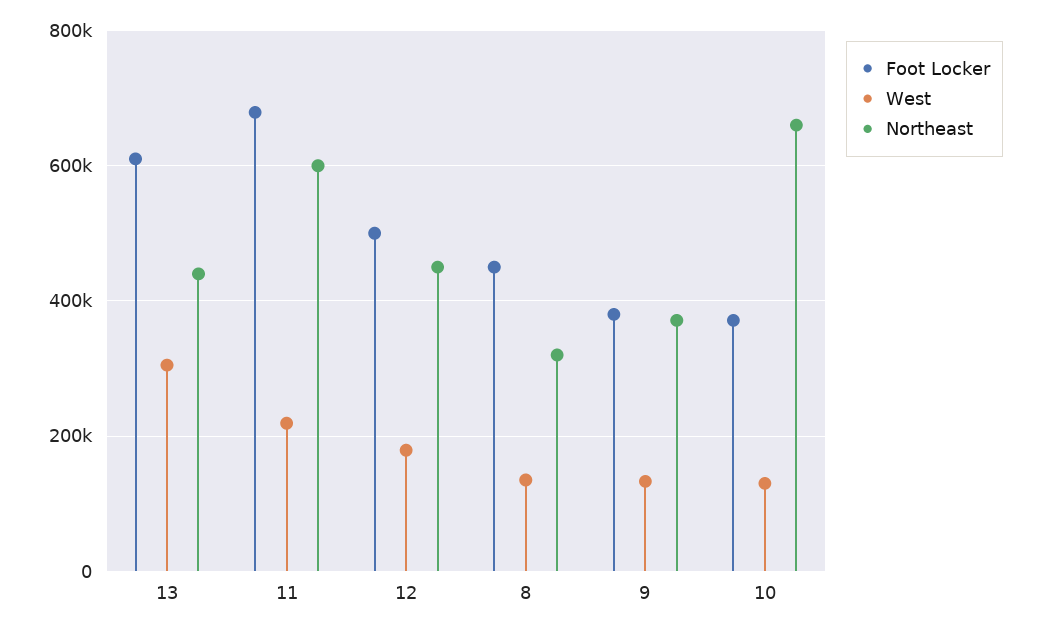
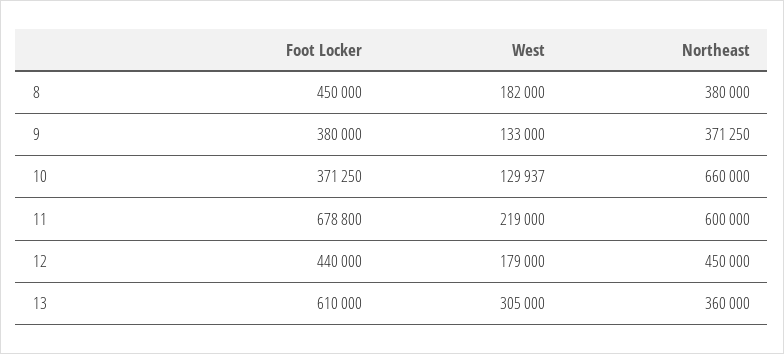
Northeast, 13: 440000 -> 360000
Foot Locker, 12: 500000 -> 440000
West, 8: 140000 -> 182000
Northeast, 8: 320000 -> 380000

